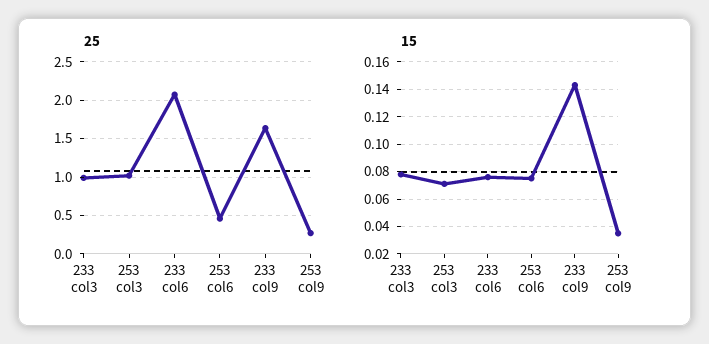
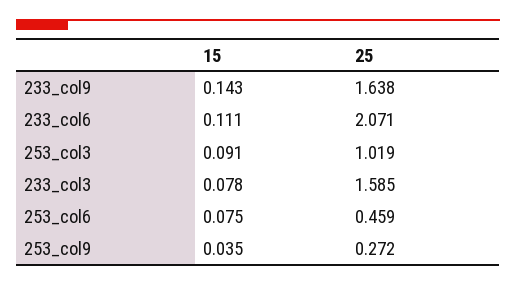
25, 233 col3: 1 -> 1.585
15, 253 col3: 0.07 -> 0.091
15, 233 col6: 0.075 -> 0.111

